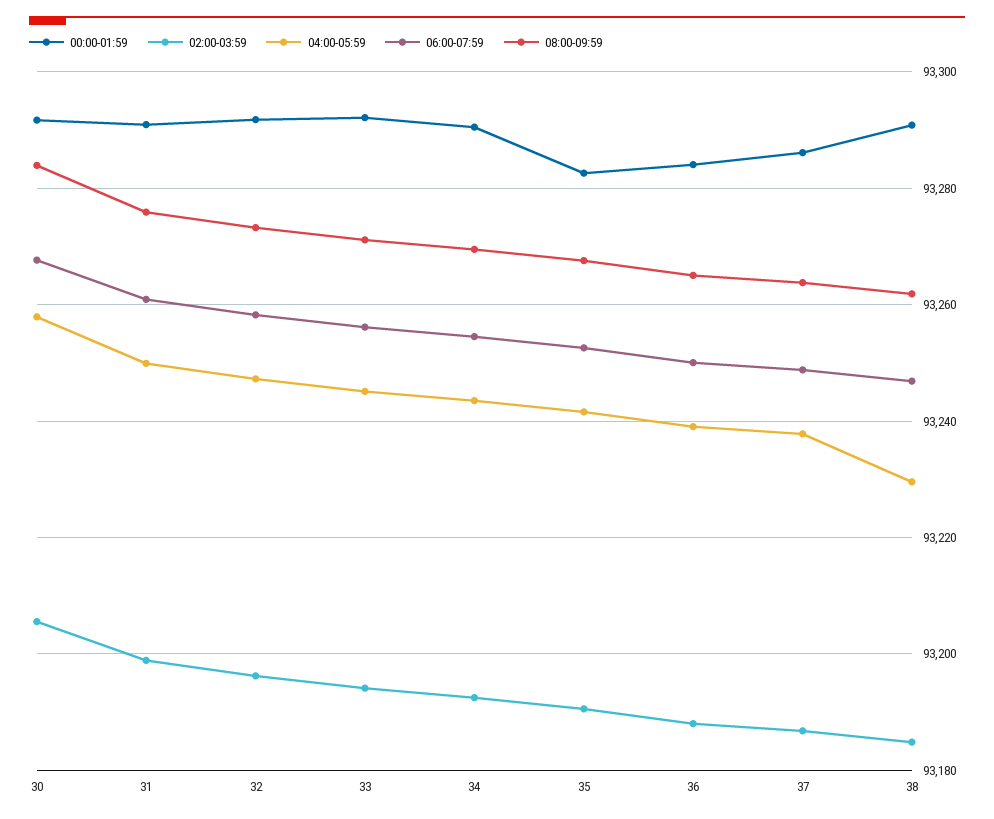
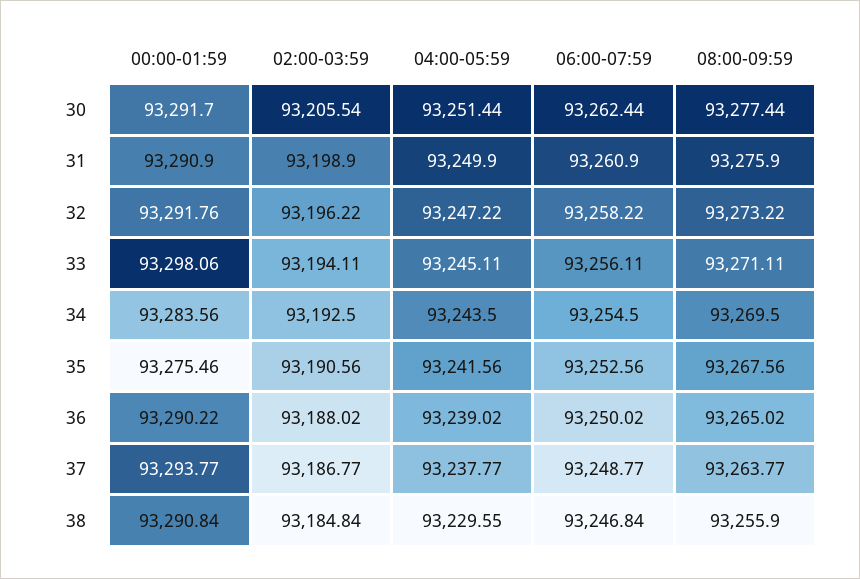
04:00-05:59, 30: 93258 -> 93251.44
06:00-07:59, 30: 93268 -> 93262.44
08:00-09:59, 30: 93284 -> 93277.44
00:00-01:59, 33: 93292 -> 93298.06
00:00-01:59, 34: 93290 -> 93283.56
00:00-01:59, 35: 93282 -> 93275.46
00:00-01:59, 36: 93284 -> 93290.22
00:00-01:59, 37: 93286 -> 93293.77
08:00-09:59, 38: 93262 -> 93255.9

